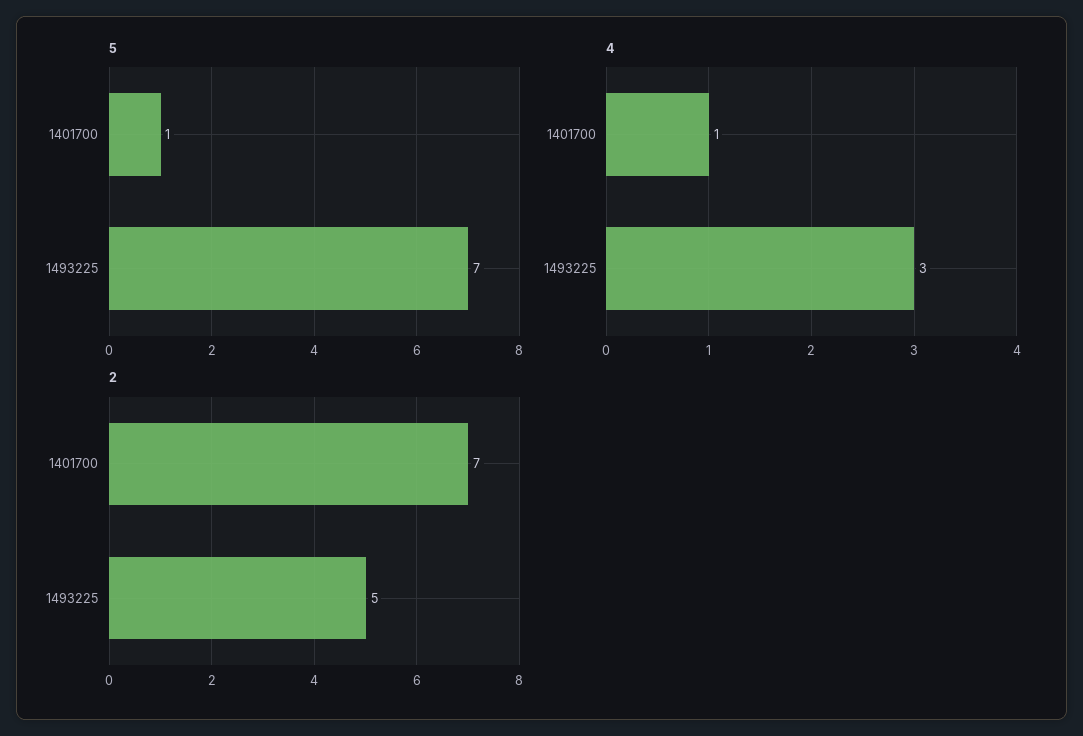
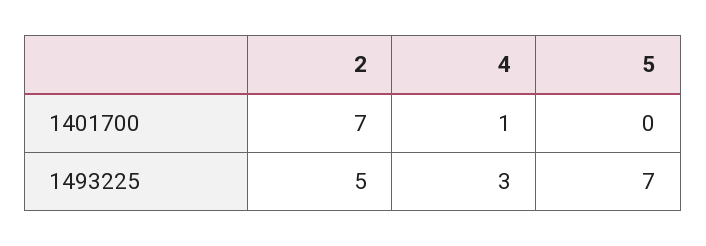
5, 1401700: 1 -> 0

